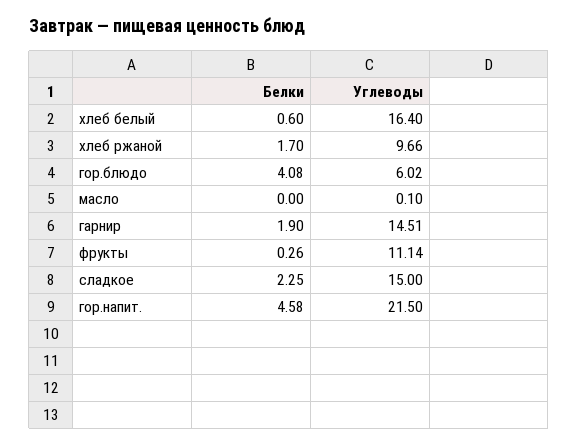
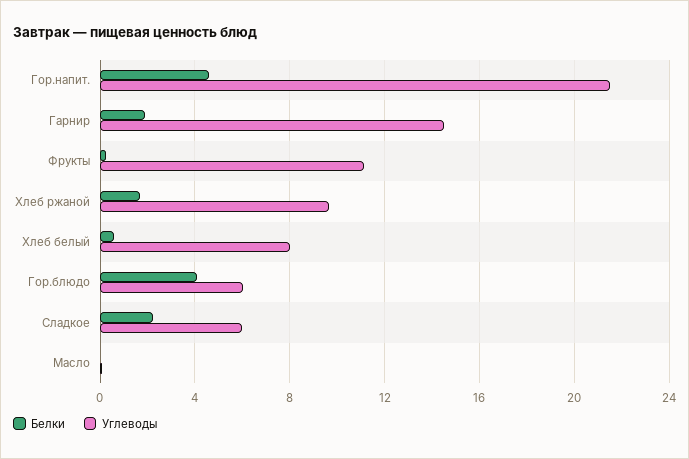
Углеводы, хлеб белый: 16.4 -> 8
Углеводы, сладкое: 15 -> 6

